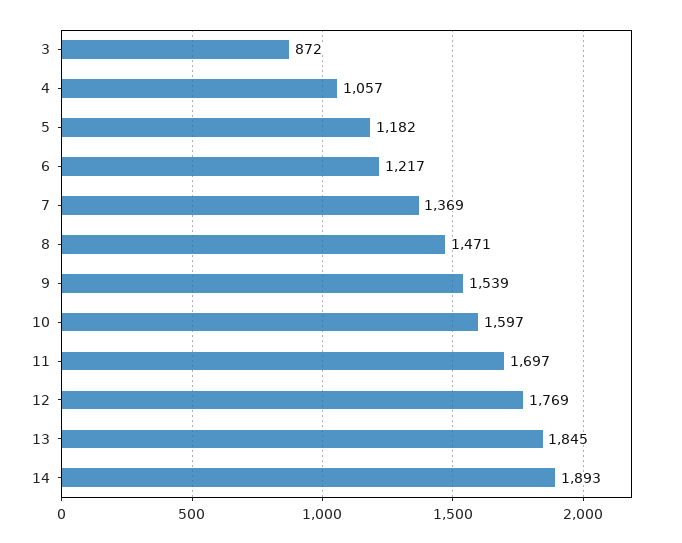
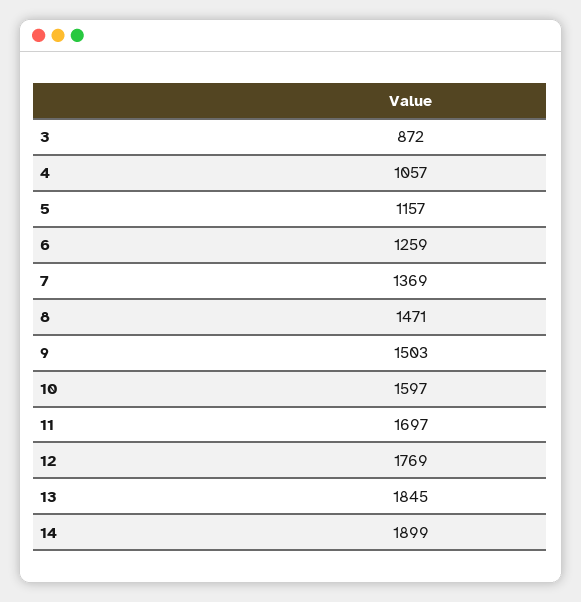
5: 1182 -> 1157
6: 1217 -> 1259
9: 1539 -> 1503
14: 1893 -> 1899

